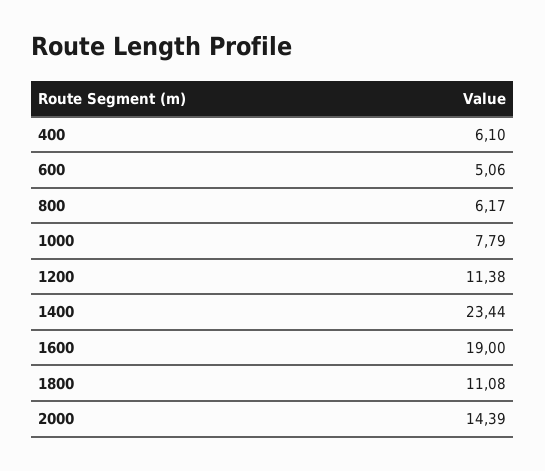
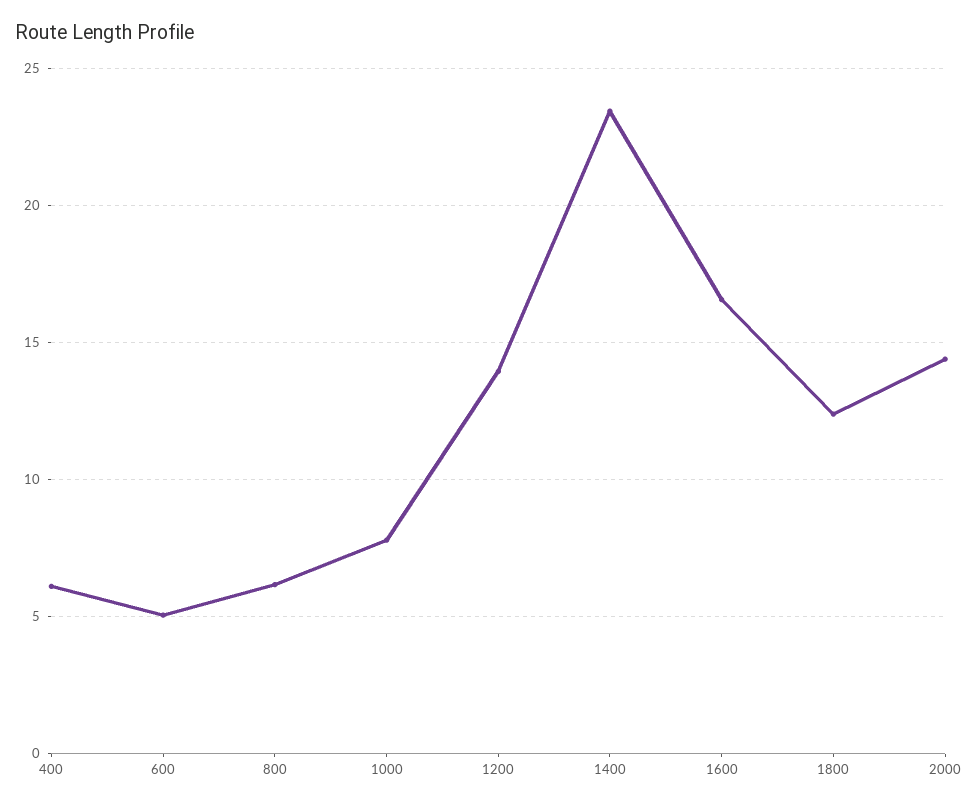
1200: 11.38 -> 14
1600: 19 -> 16.5
1800: 11.08 -> 12.5

